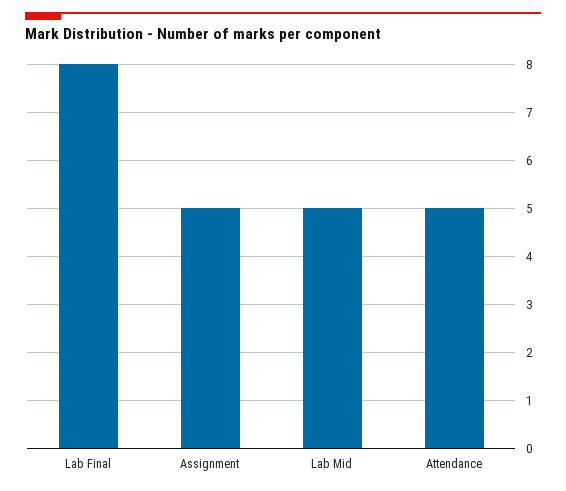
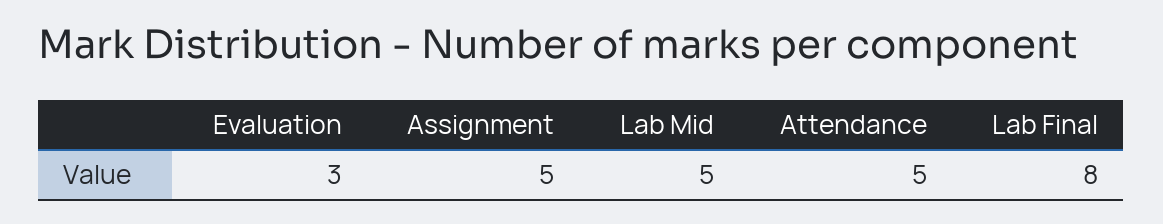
Evaluation: none -> 3

